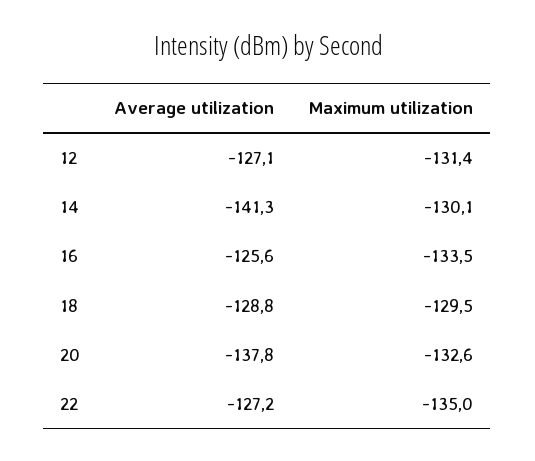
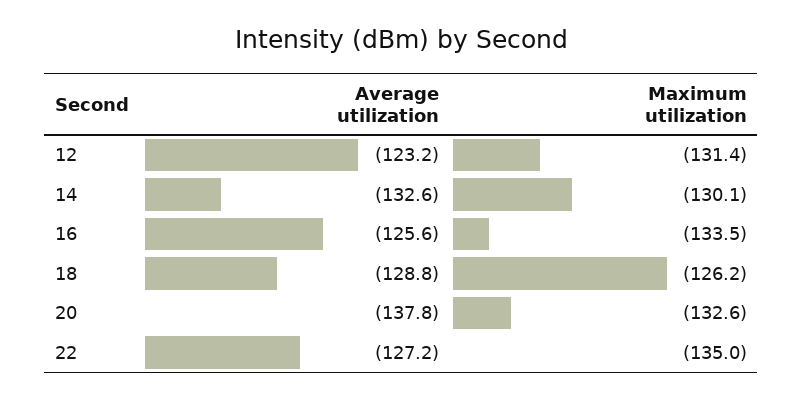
Average utilization, 12: -127.1 -> -123.2
Average utilization, 14: -141.3 -> -132.6
Maximum utilization, 18: -129.5 -> -126.2

